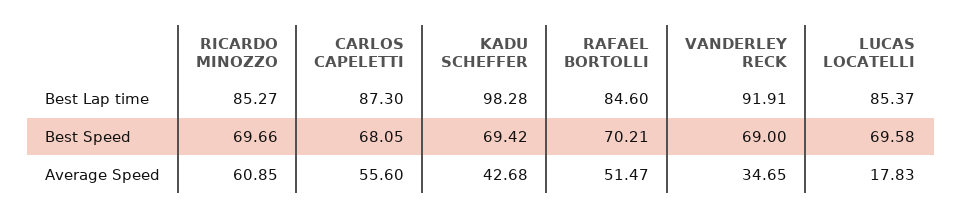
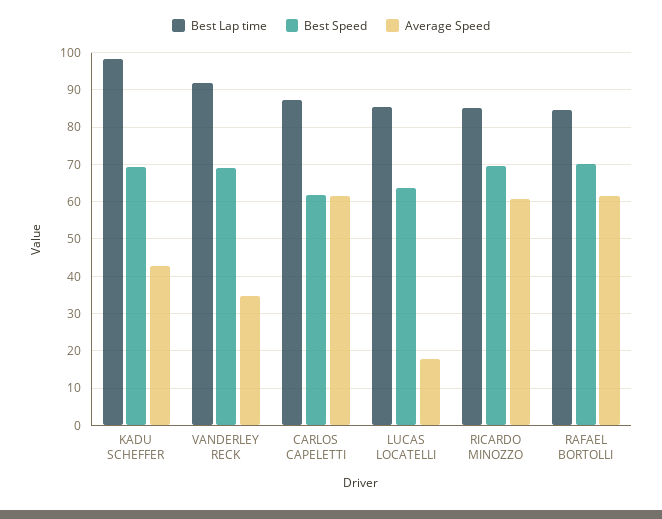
Best Speed, CARLOS CAPELETTI: 68.05 -> 62
Best Speed, LUCAS LOCATELLI: 69.58 -> 64
Average Speed, CARLOS CAPELETTI: 55.6 -> 62
Average Speed, RAFAEL BORTOLLI: 51.47 -> 62

